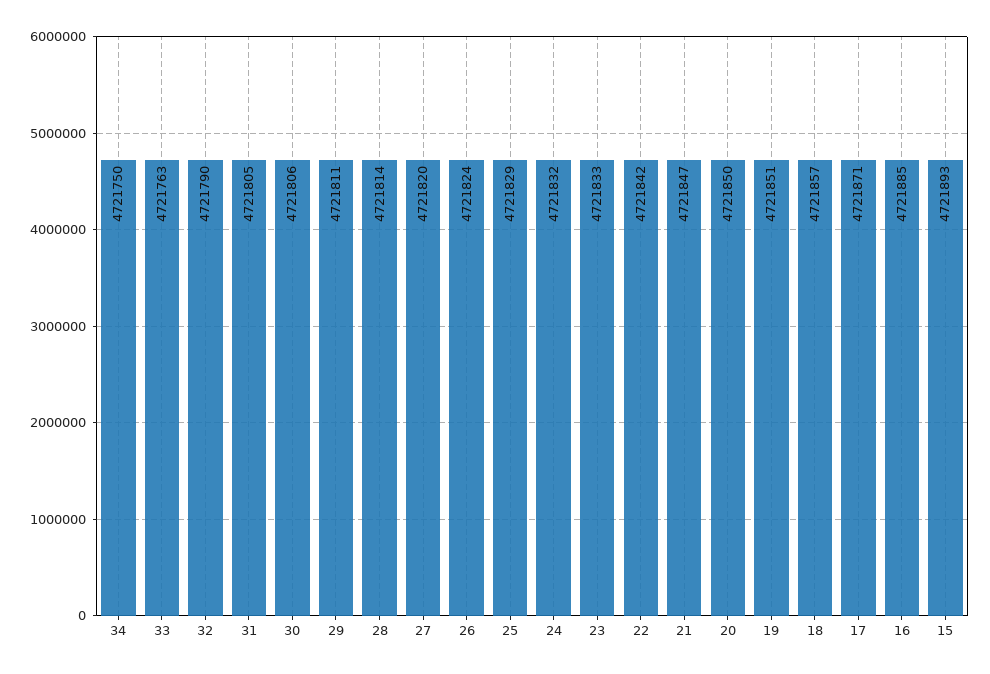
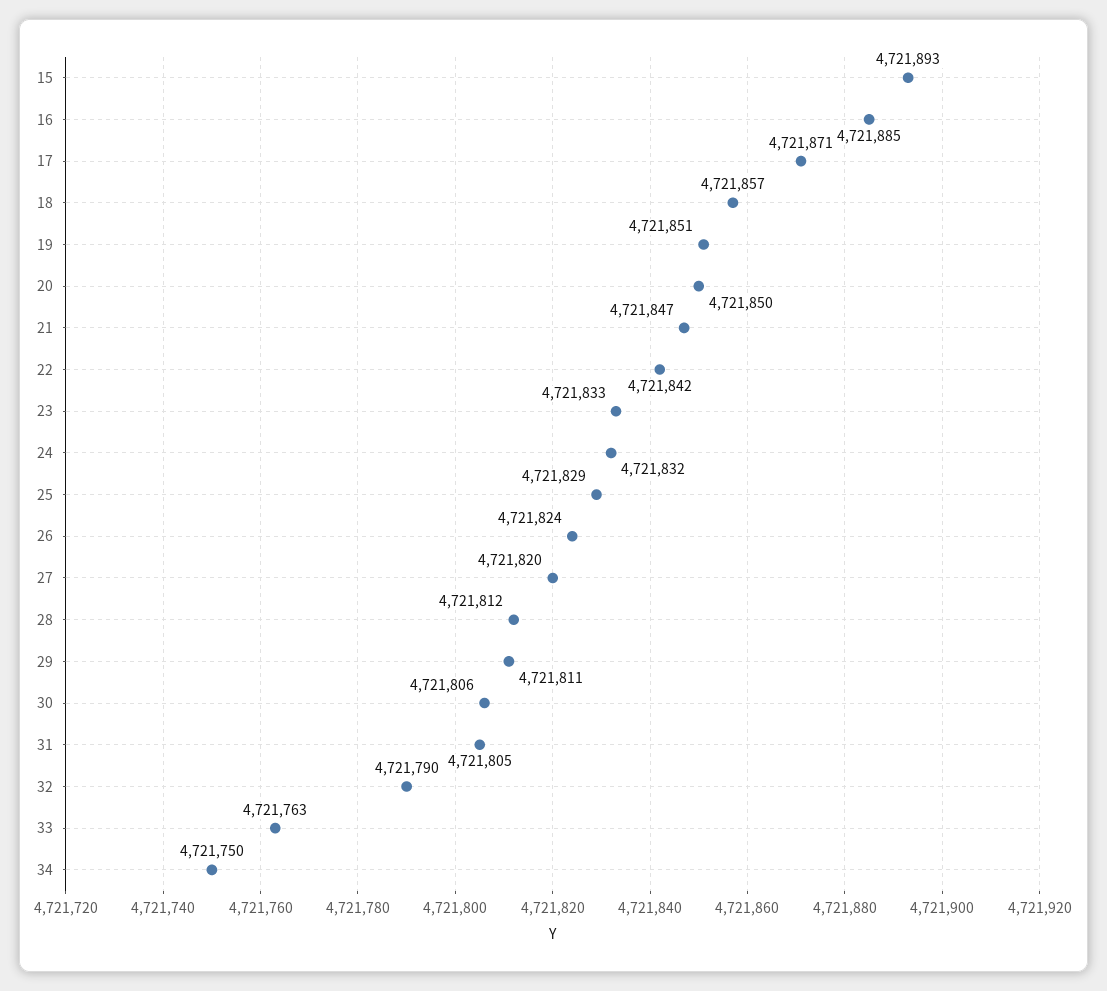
28: 4721814 -> 4721812

